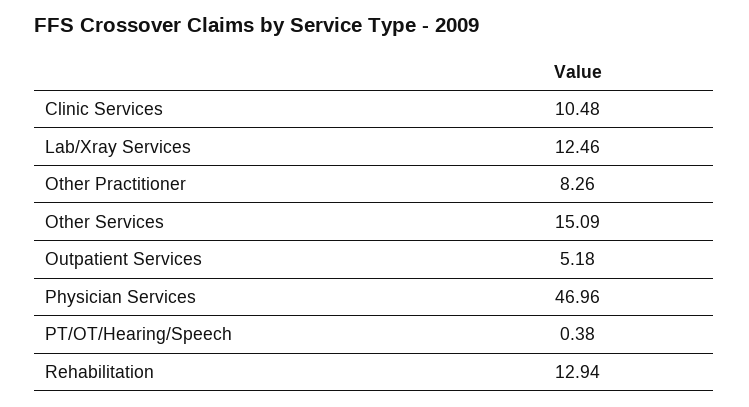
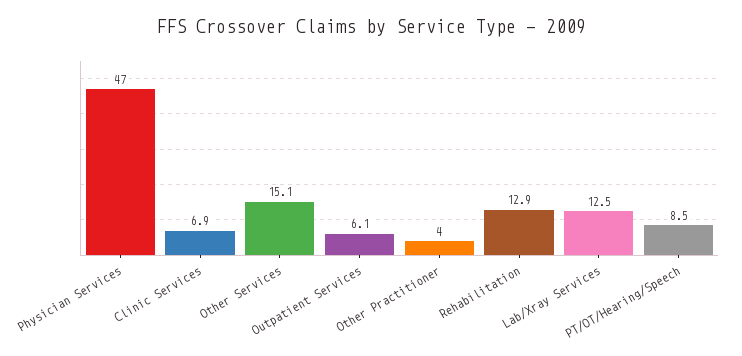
Clinic Services: 10.48 -> 6.9
Other Practitioner: 8.26 -> 4
Outpatient Services: 5.18 -> 6.1
PT/OT/Hearing/Speech: 0.38 -> 8.5

